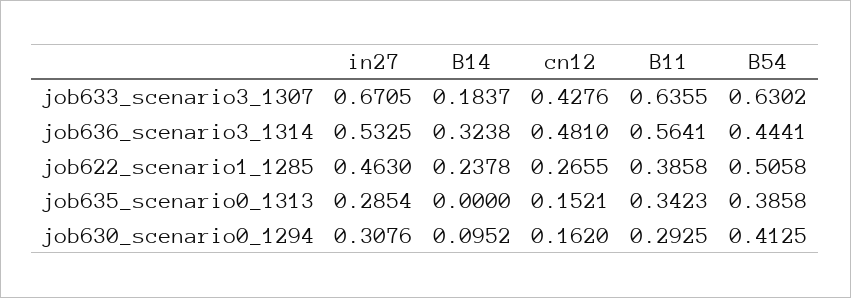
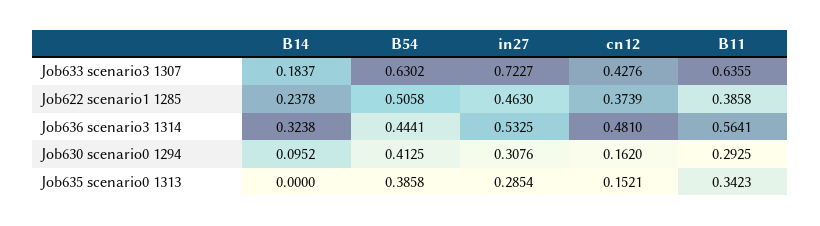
in27, job633_scenario3_1307: 0.6705 -> 0.7227
cn12, job622_scenario1_1285: 0.2655 -> 0.3739

